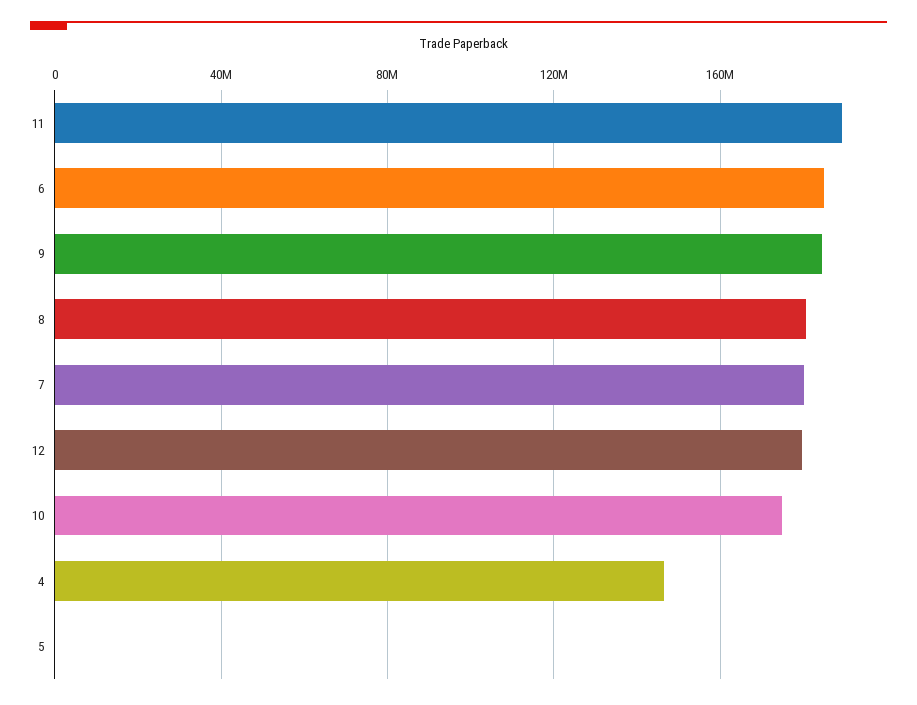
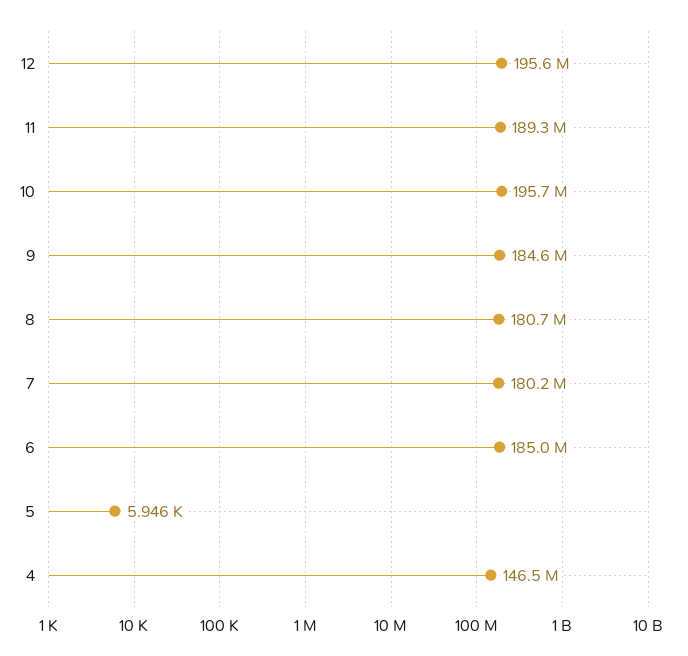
12: 180000000 -> 195600000
10: 175000000 -> 195700000

